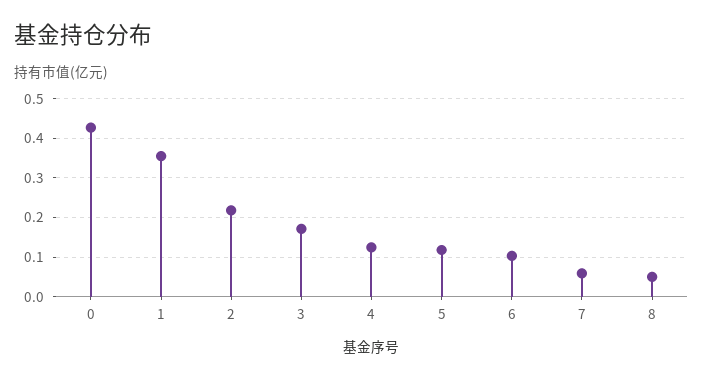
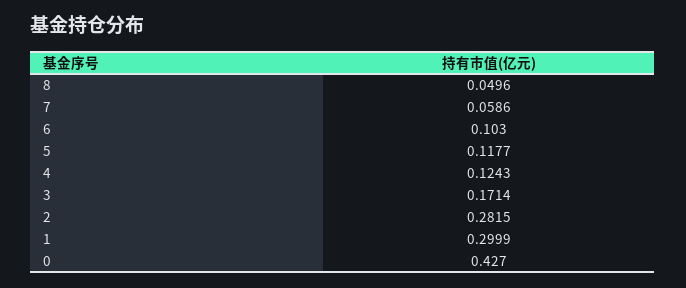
1: 0.36 -> 0.2999
2: 0.22 -> 0.2815

